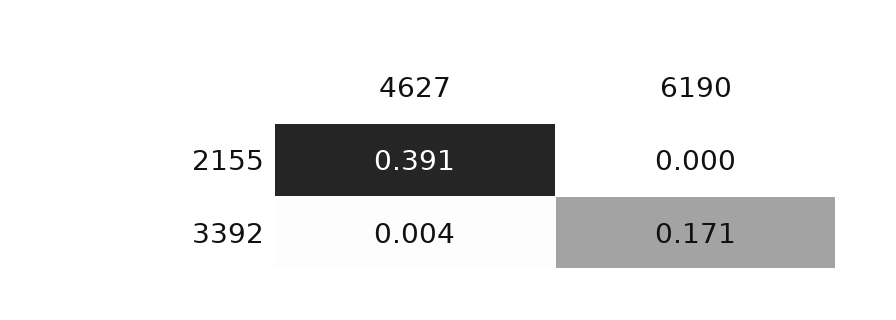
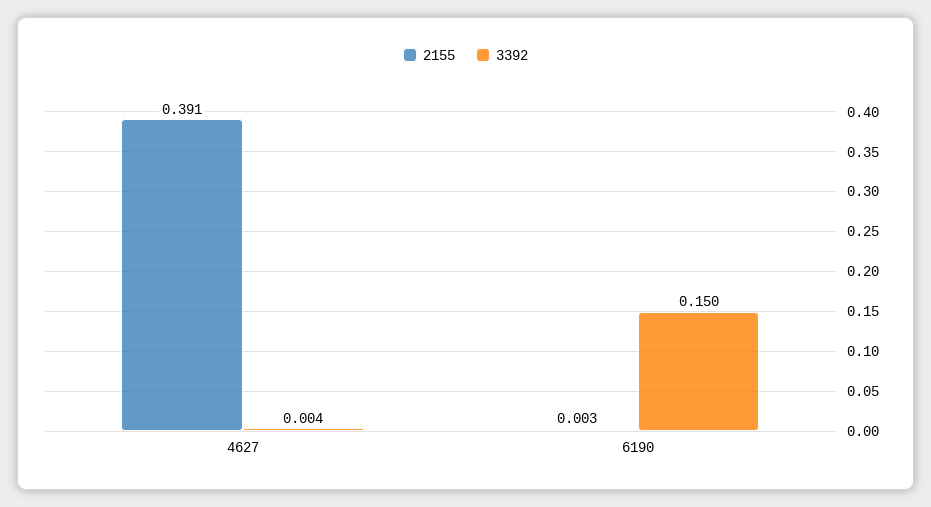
2155, 6190: 0 -> 0.003
3392, 6190: 0.171 -> 0.15

